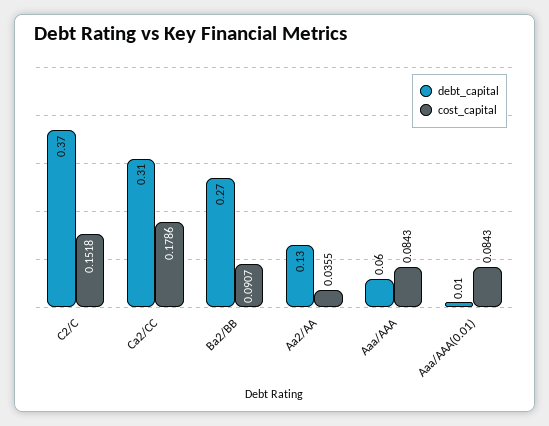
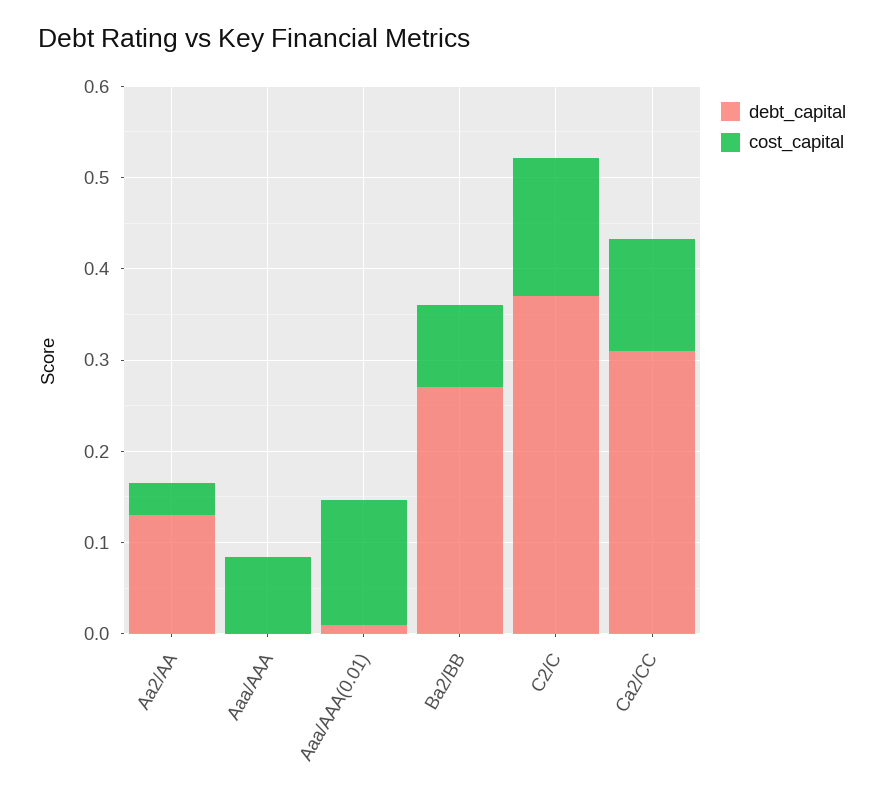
cost_capital, Ca2/CC: 0.1786 -> 0.12
debt_capital, Aaa/AAA: 0.06 -> 0
cost_capital, Aaa/AAA(0.01): 0.0843 -> 0.14

